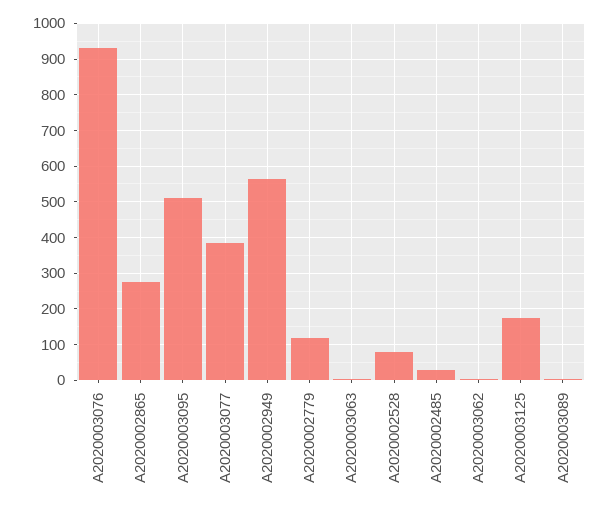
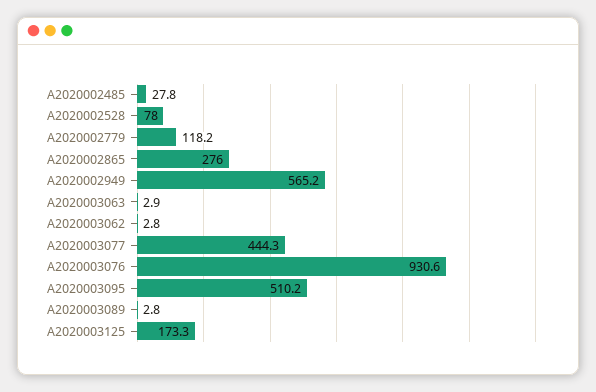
A2020003077: 380 -> 444.3

